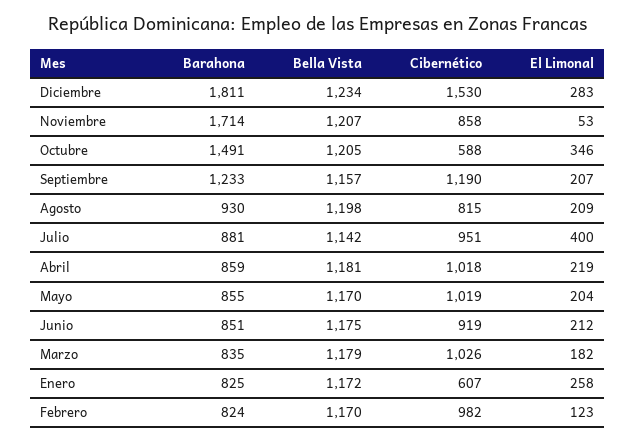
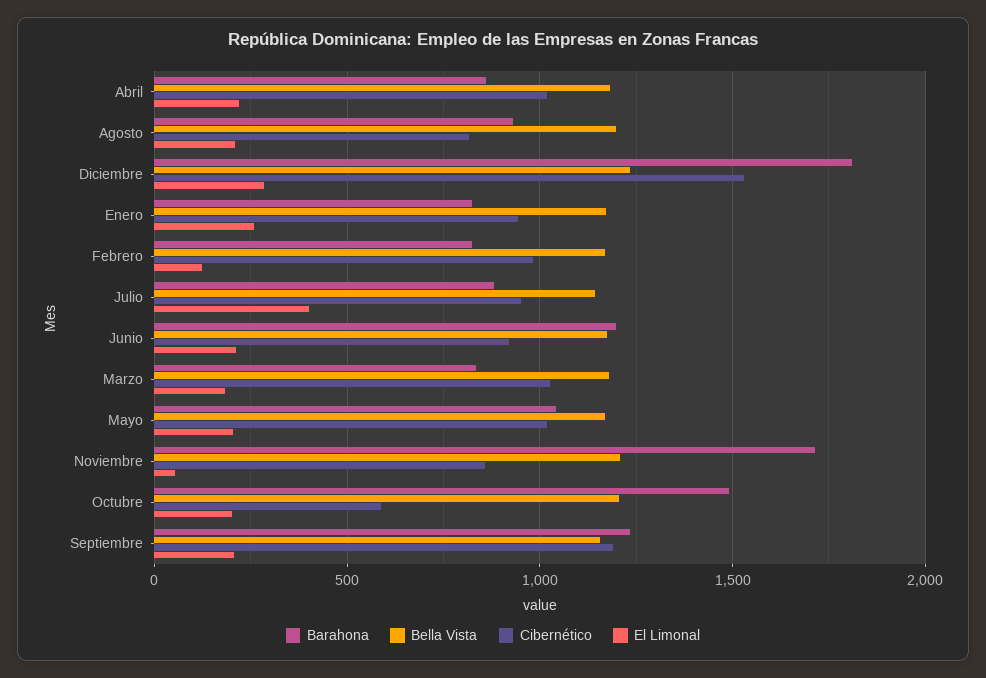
El Limonal, Octubre: 346 -> 200
Barahona, Mayo: 855 -> 1050
Barahona, Junio: 851 -> 1200
Cibernético, Enero: 607 -> 950

